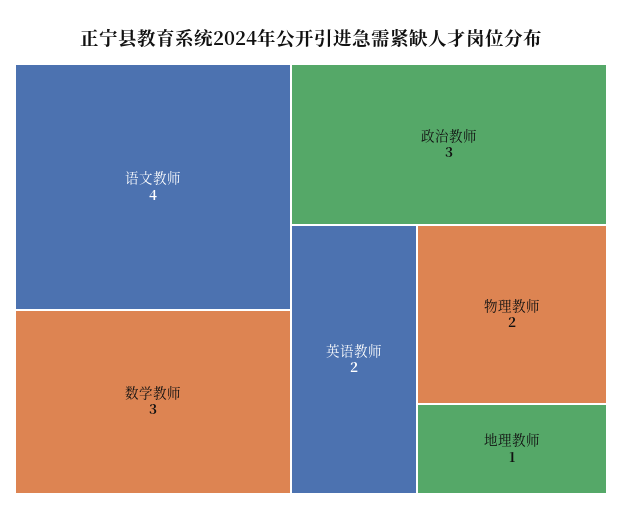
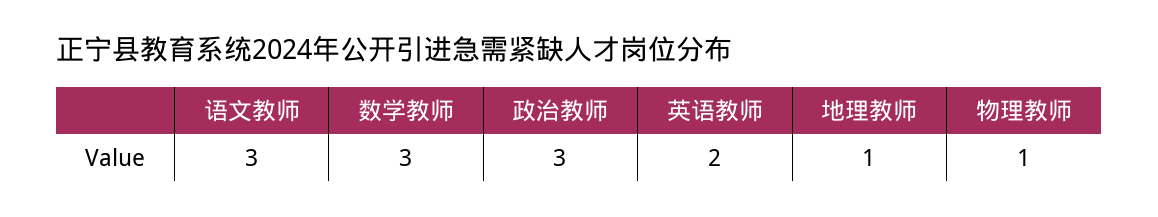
语文教师: 4 -> 3
物理教师: 2 -> 1

